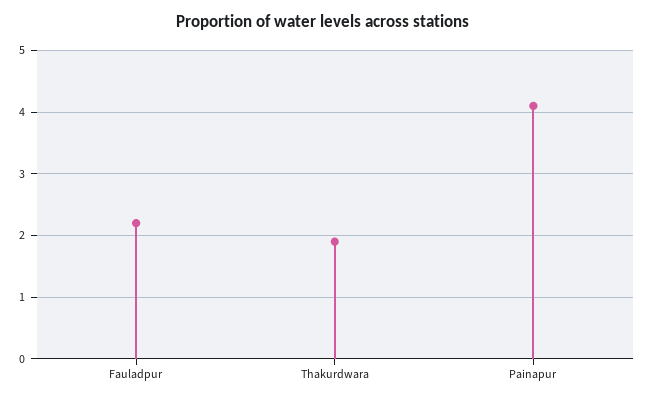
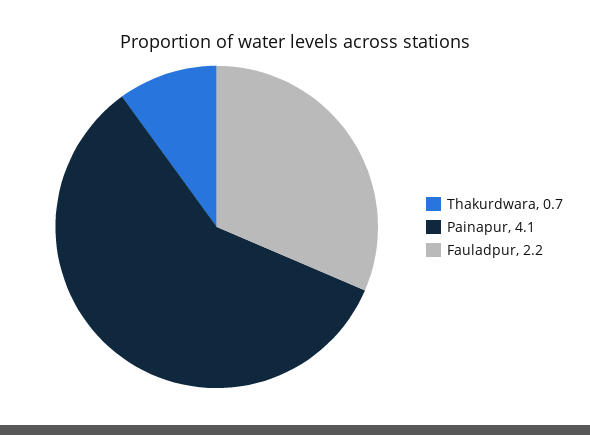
Thakurdwara: 1.9 -> 0.7

